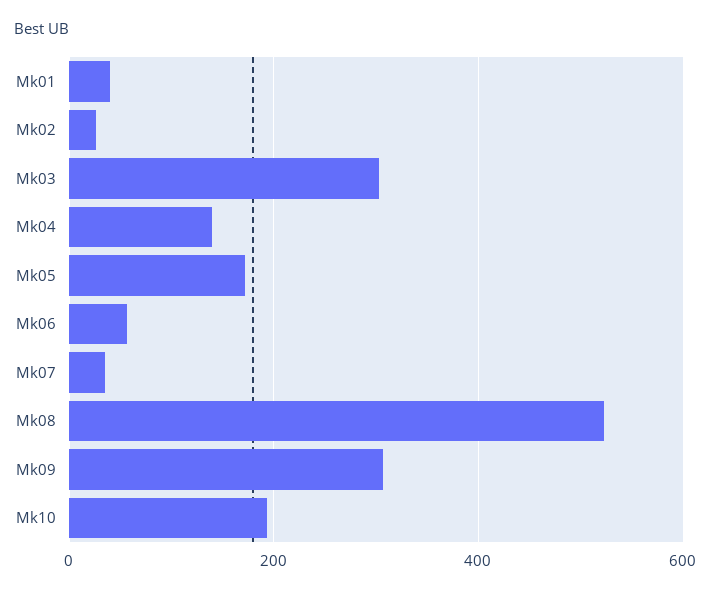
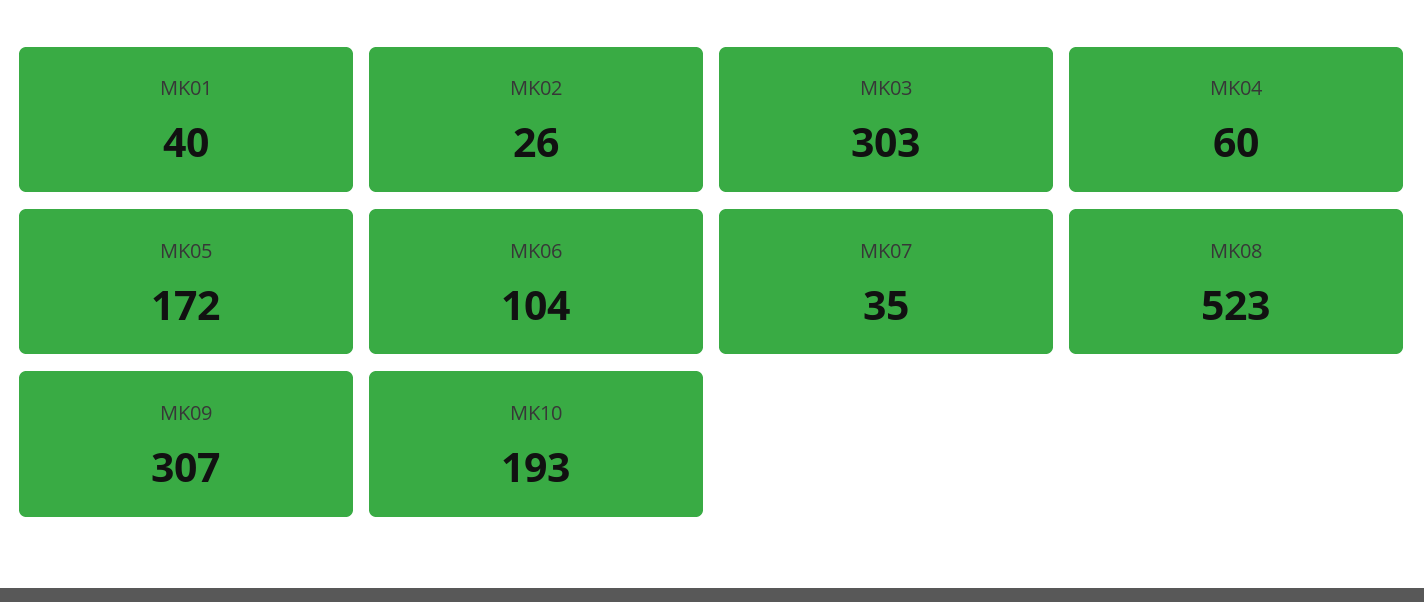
Mk04: 140 -> 60
Mk06: 60 -> 104

